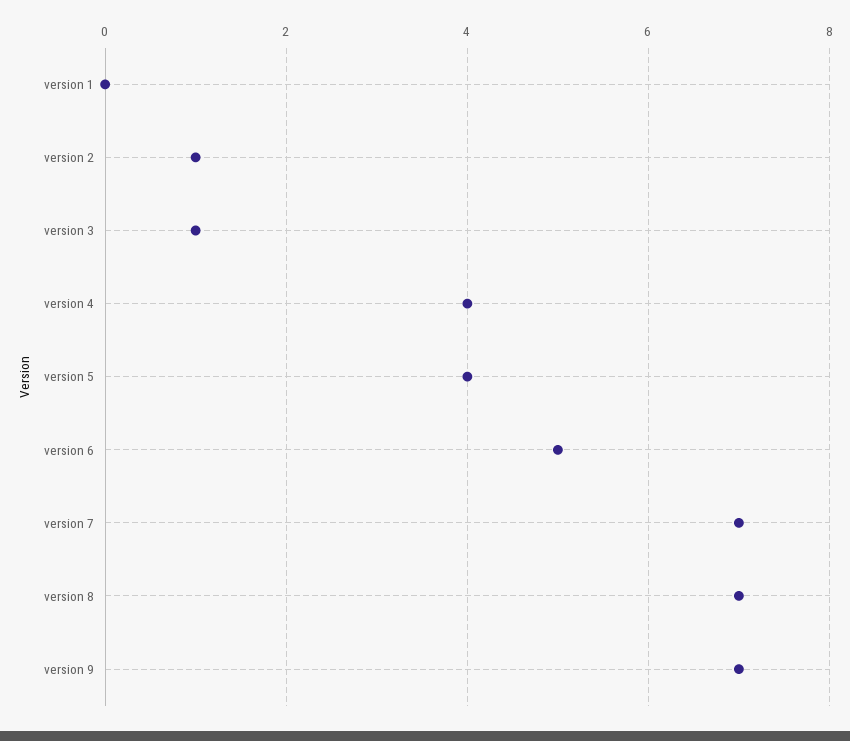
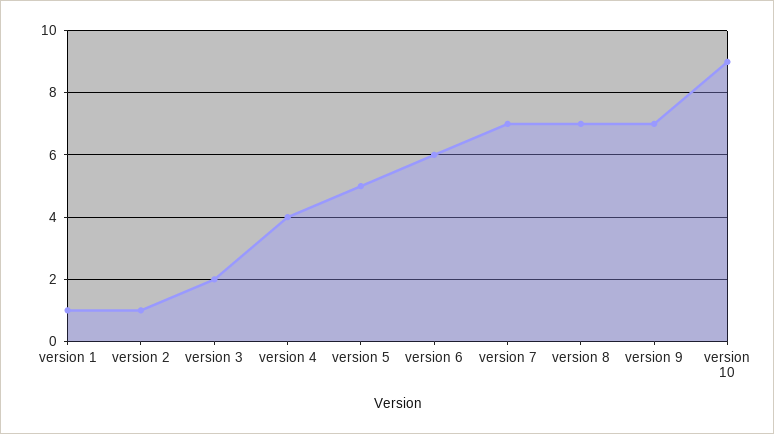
version 1: 0 -> 1
version 3: 1 -> 2
version 5: 4 -> 5
version 6: 5 -> 6
version 10: none -> 9

